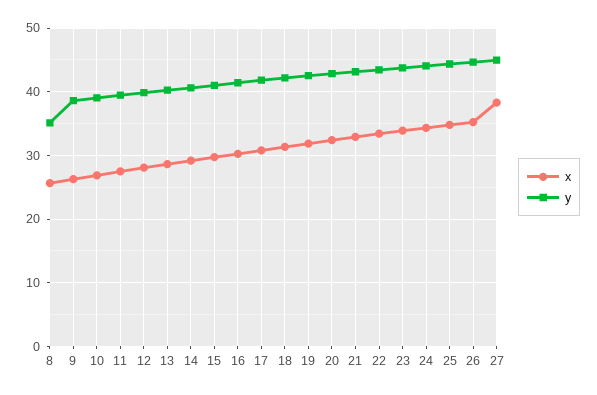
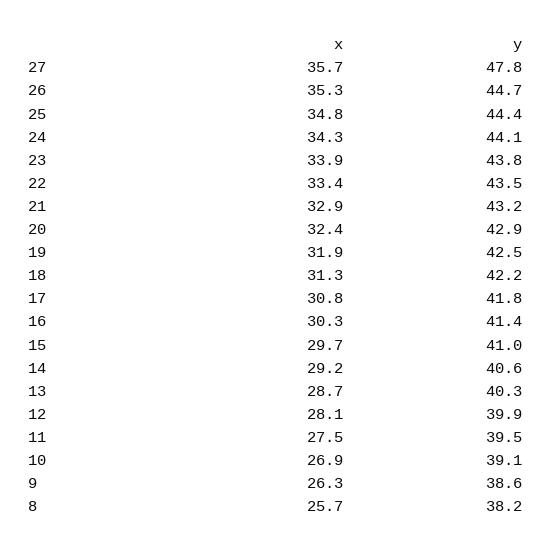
y, 8: 35 -> 38.2
x, 27: 38 -> 35.7
y, 27: 45 -> 47.8

